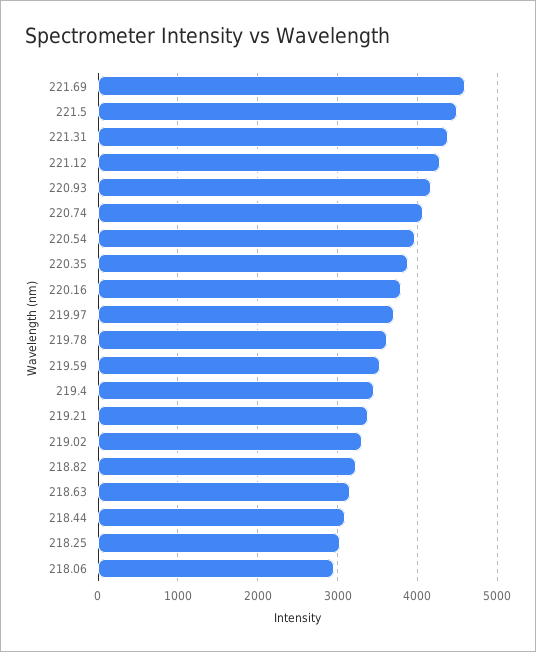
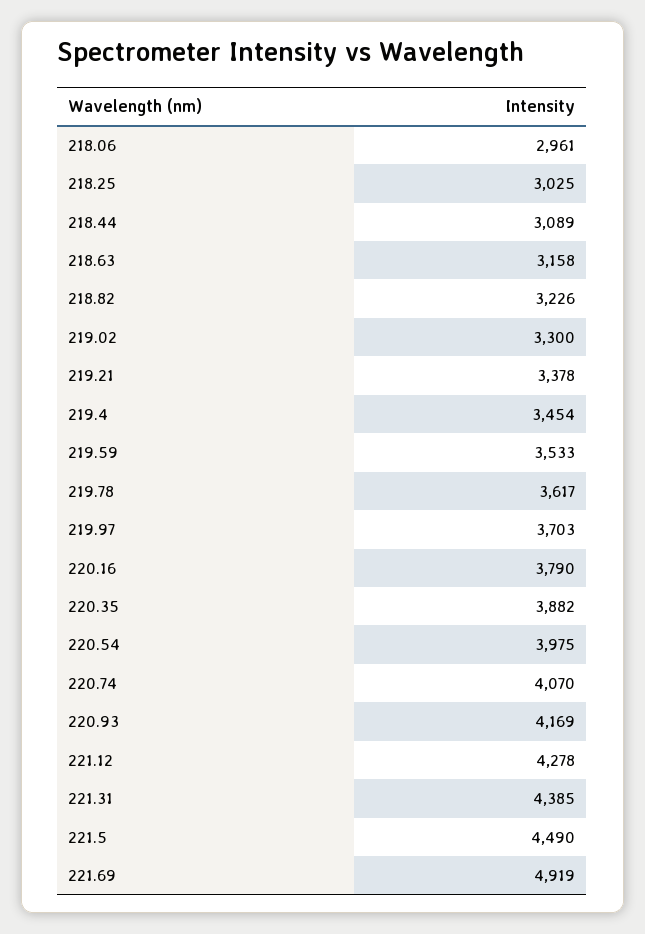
221.69: 4600 -> 4919

